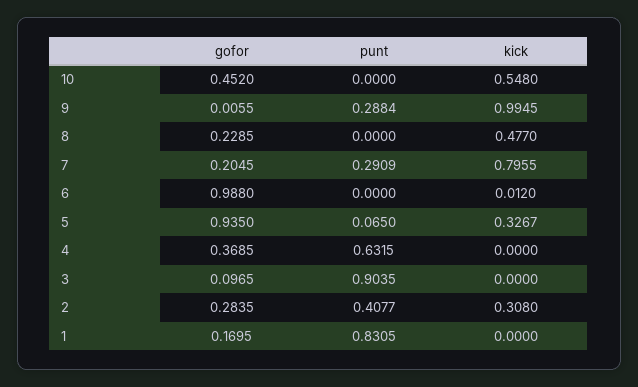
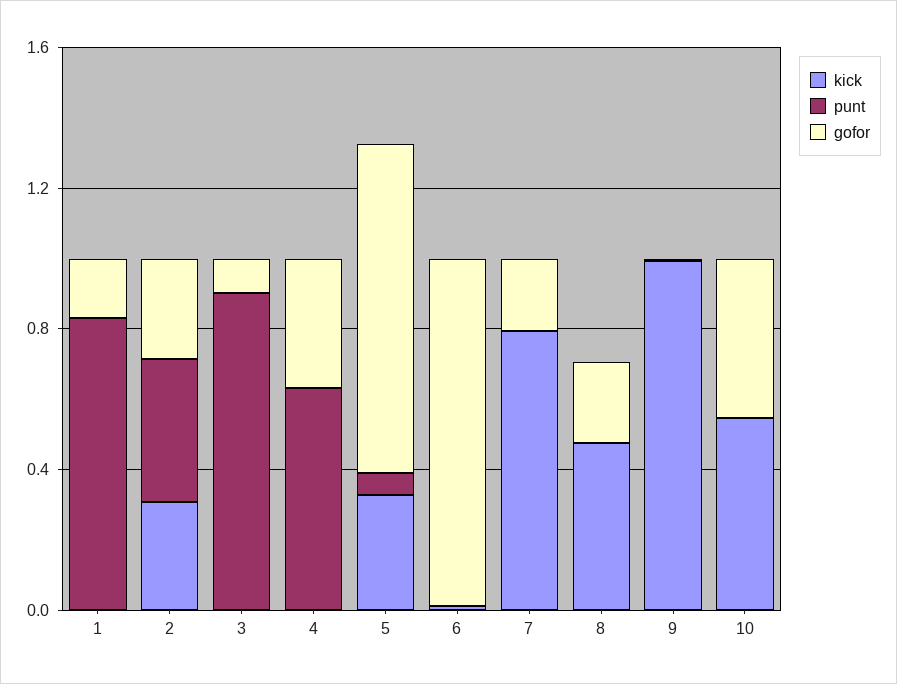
punt, 9: 0.2884 -> 0
punt, 7: 0.2909 -> 0

